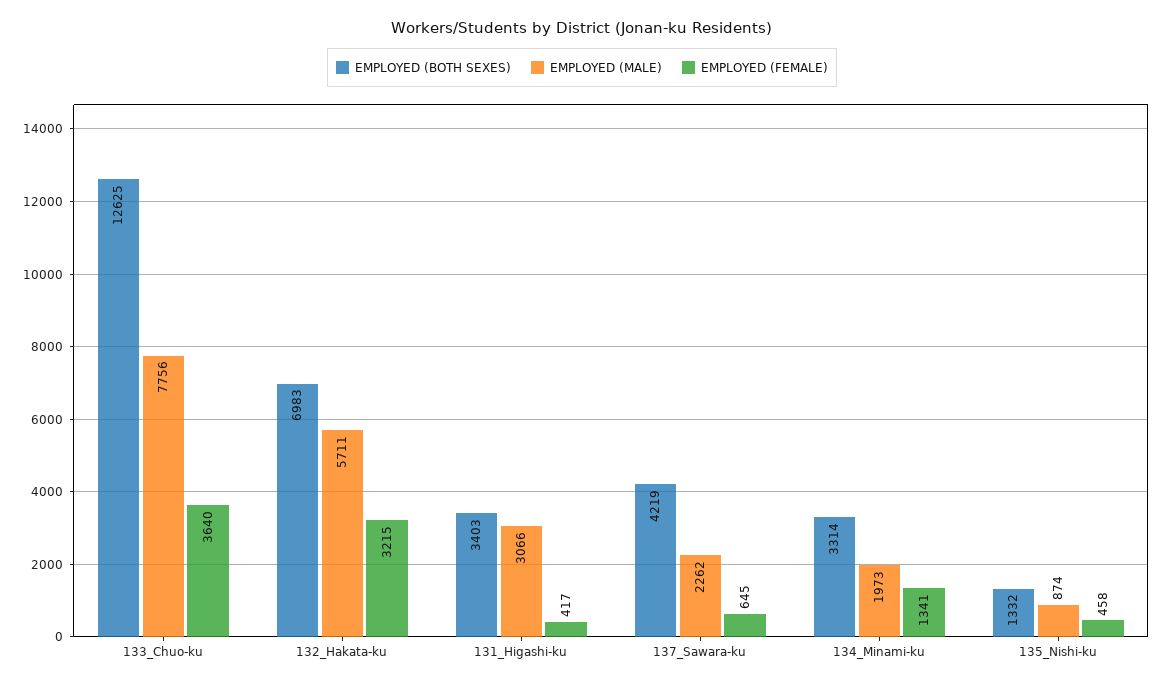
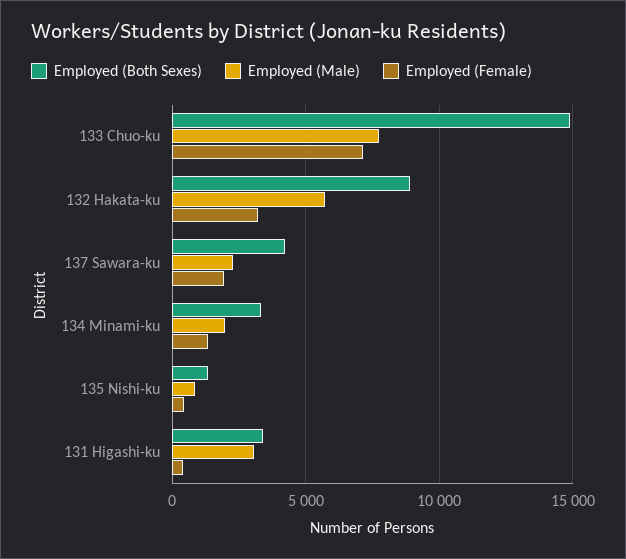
EMPLOYED (BOTH SEXES), 133_Chuo-ku: 12625 -> 15000
EMPLOYED (FEMALE), 133_Chuo-ku: 3640 -> 7000
EMPLOYED (BOTH SEXES), 132_Hakata-ku: 6983 -> 9000
EMPLOYED (FEMALE), 137_Sawara-ku: 645 -> 2000

